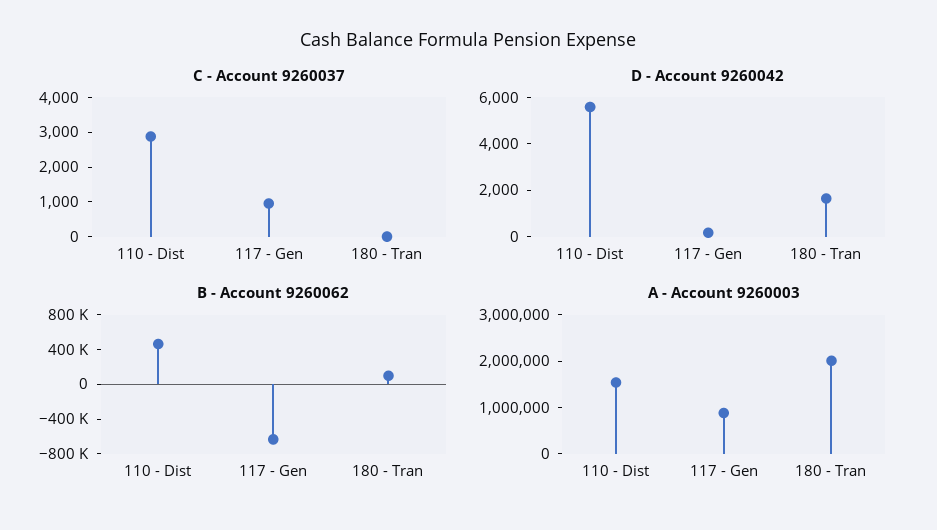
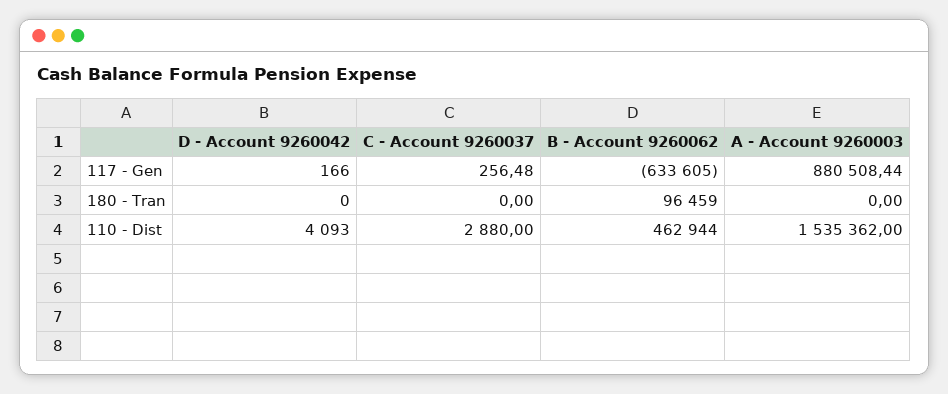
C - Account 9260037, 117 - Gen: 1000 -> 256.48
D - Account 9260042, 110 - Dist: 5500 -> 4093
D - Account 9260042, 180 - Tran: 1500 -> 0
A - Account 9260003, 180 - Tran: 2000000 -> 0

